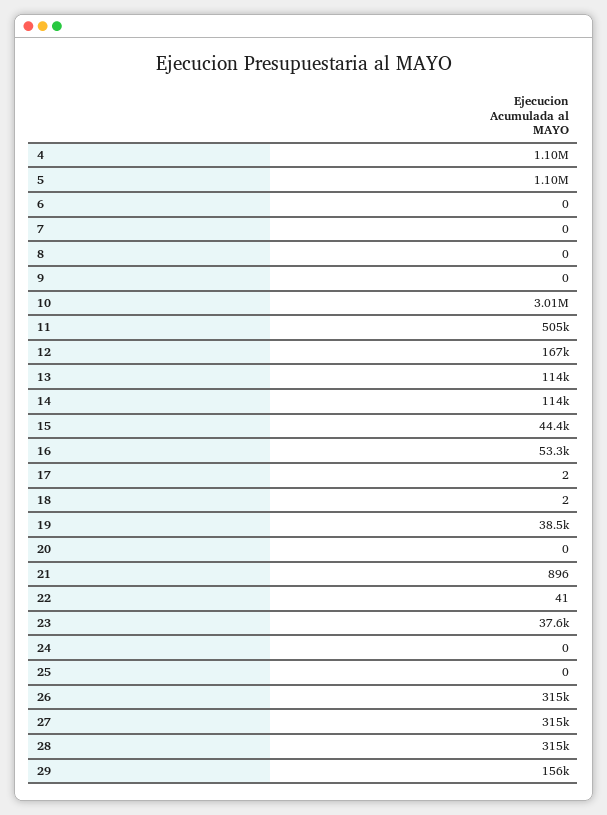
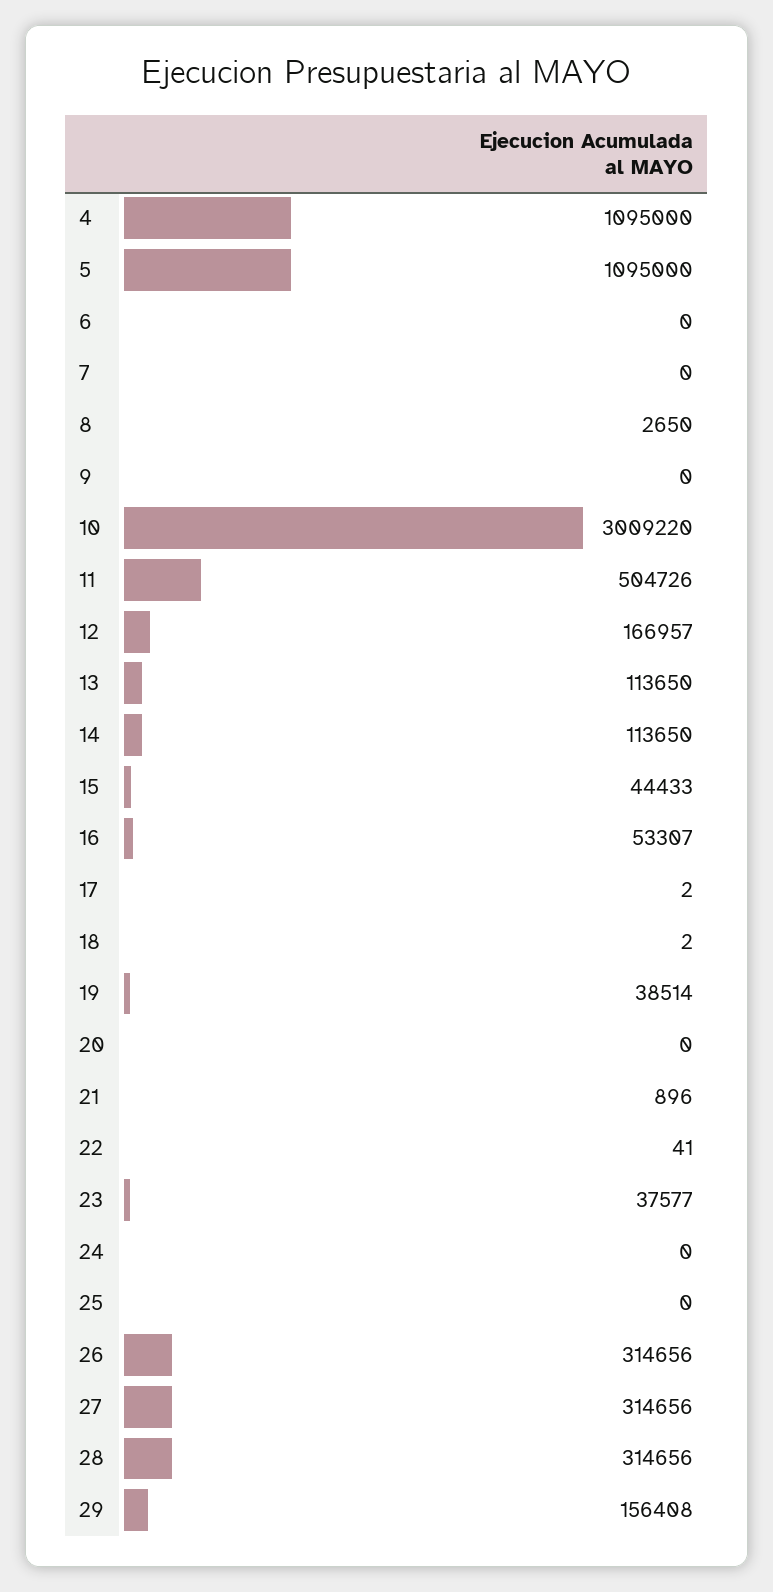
8: 0 -> 2650

